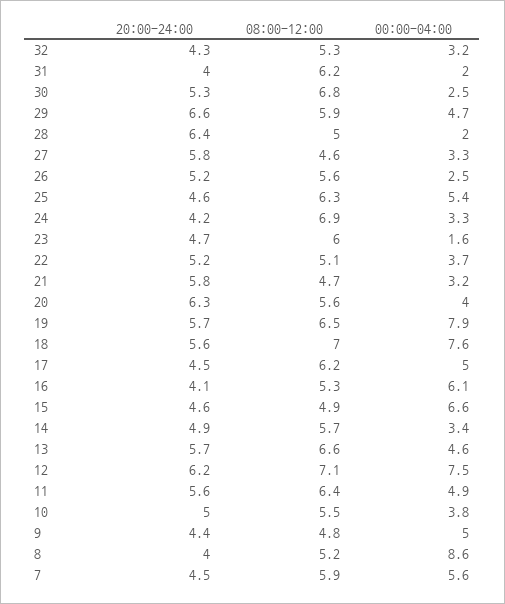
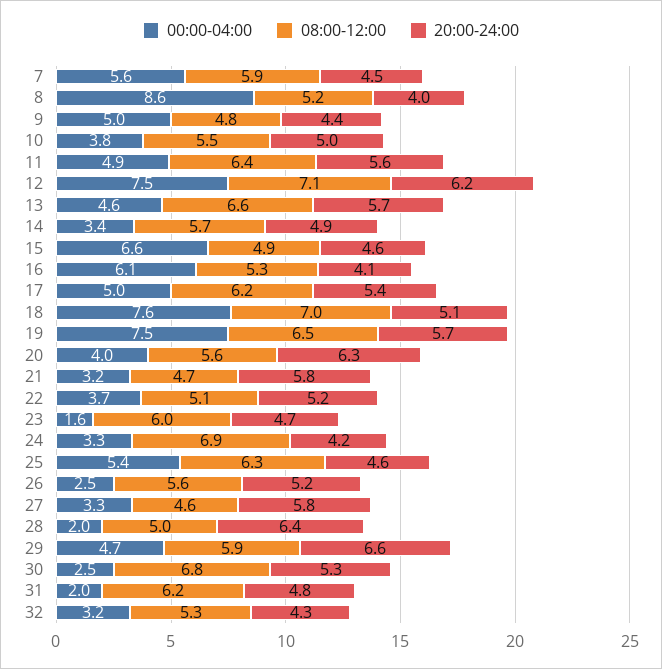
20:00-24:00, 31: 4 -> 4.8
00:00-04:00, 19: 7.9 -> 7.5
20:00-24:00, 18: 5.6 -> 5.1
20:00-24:00, 17: 4.5 -> 5.4

